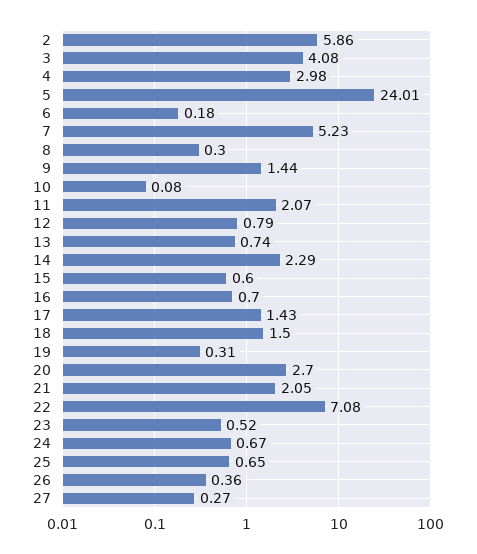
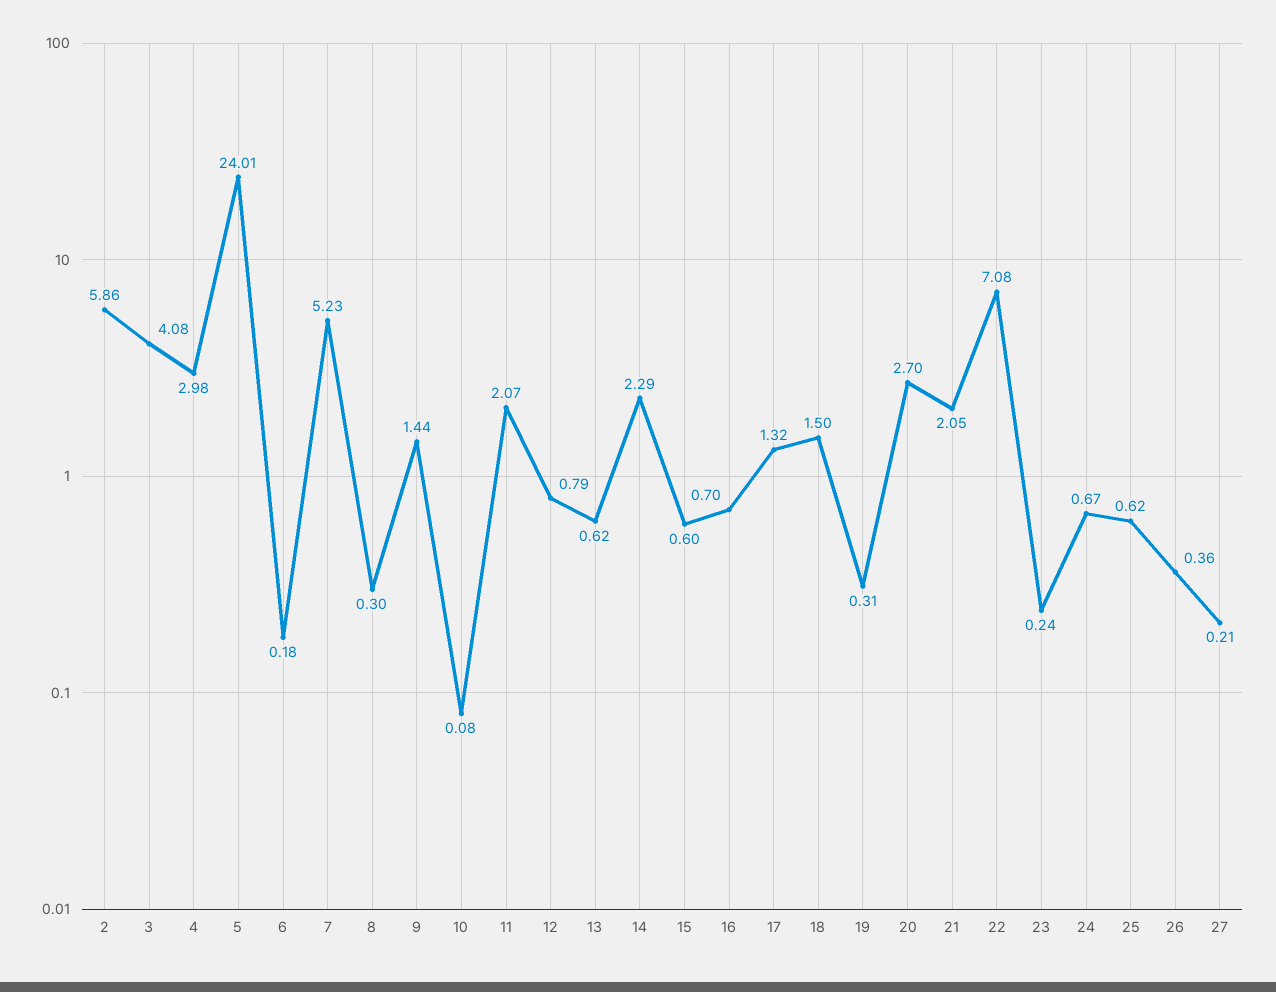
13: 0.74 -> 0.62
17: 1.43 -> 1.32
23: 0.52 -> 0.24
25: 0.65 -> 0.62
27: 0.27 -> 0.21

